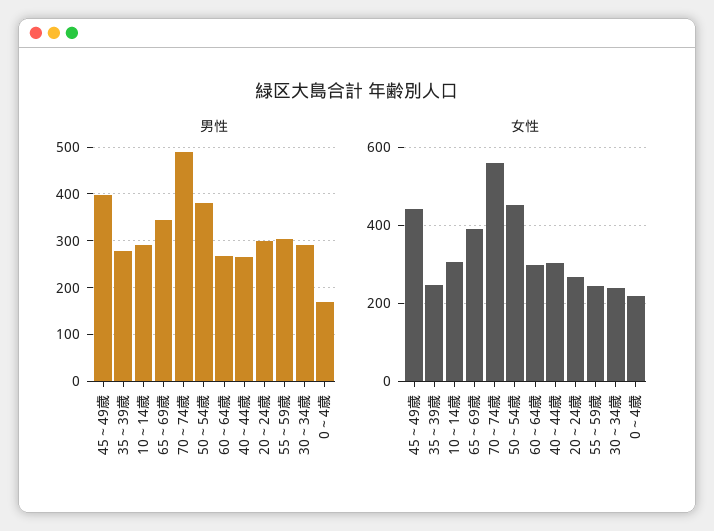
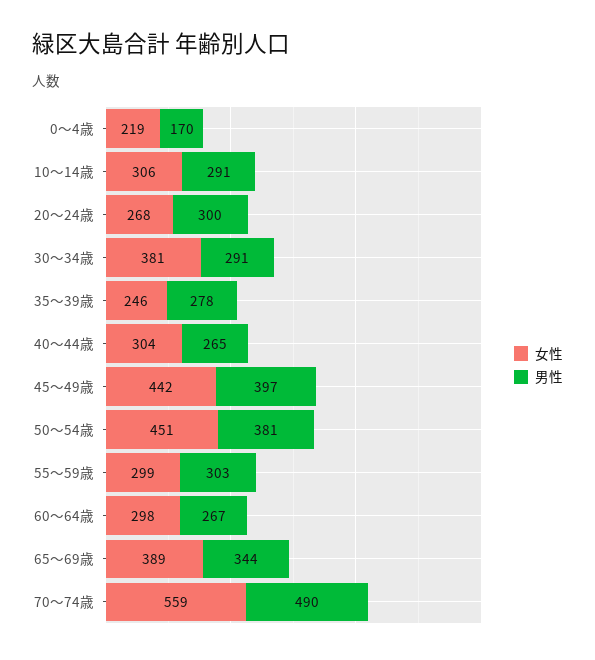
女性, 55～59歳: 240 -> 299
女性, 30～34歳: 240 -> 381

